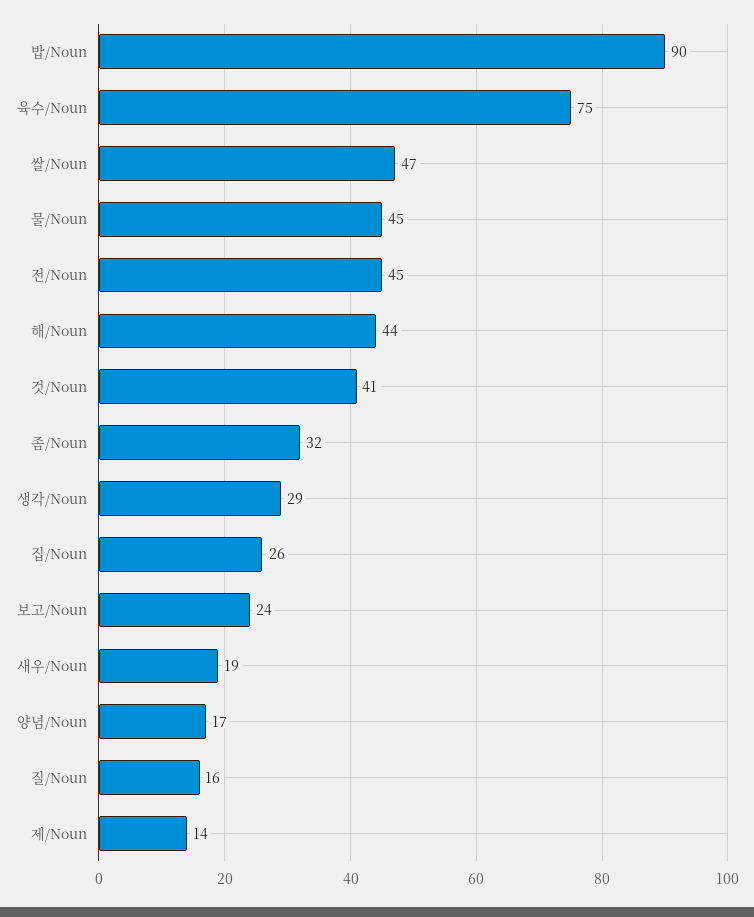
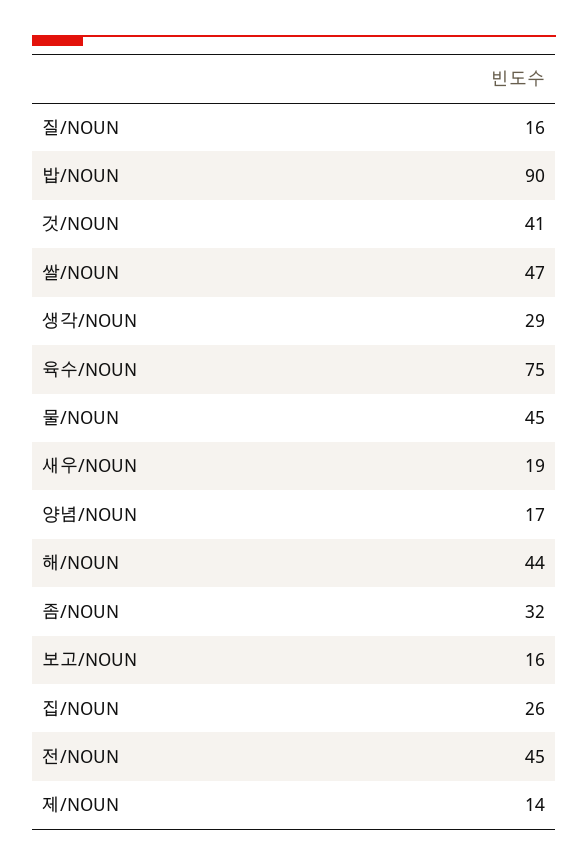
보고/Noun: 24 -> 16

